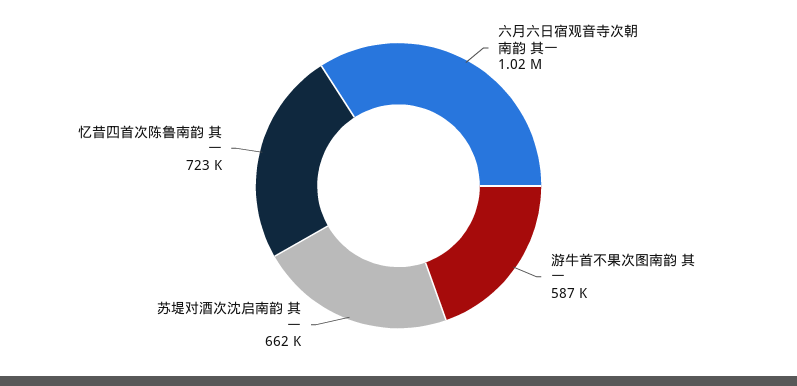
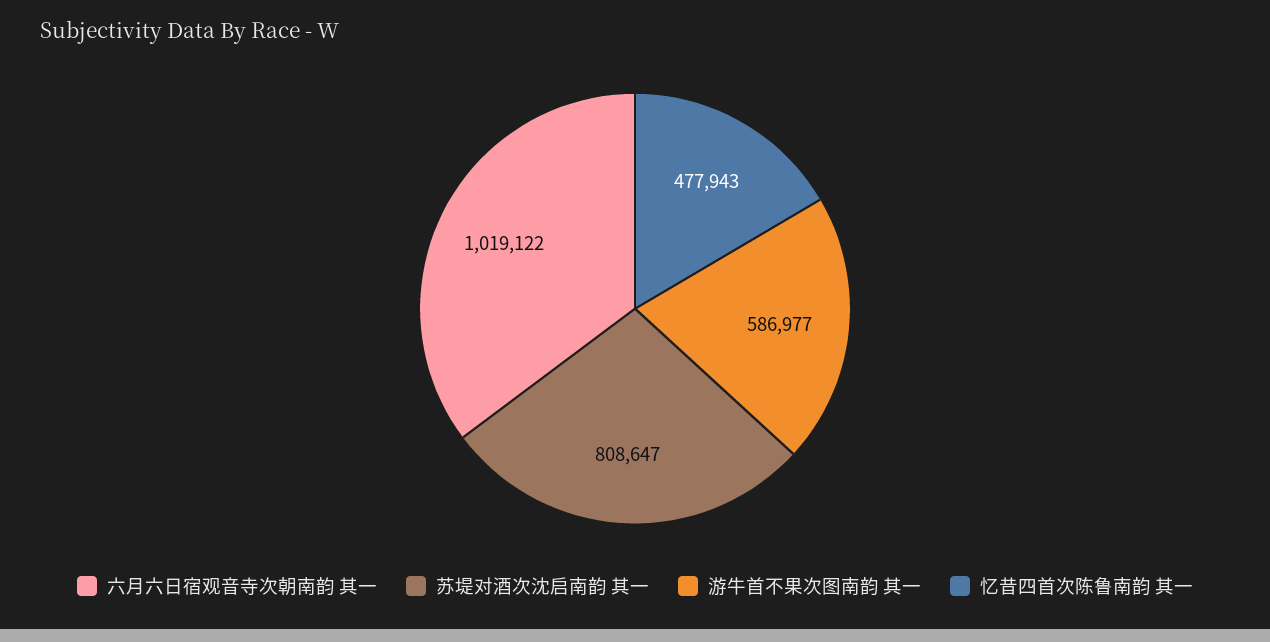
苏堤对酒次沈启南韵 其一: 662000 -> 808647
忆昔四首次陈鲁南韵 其一: 723000 -> 477943

